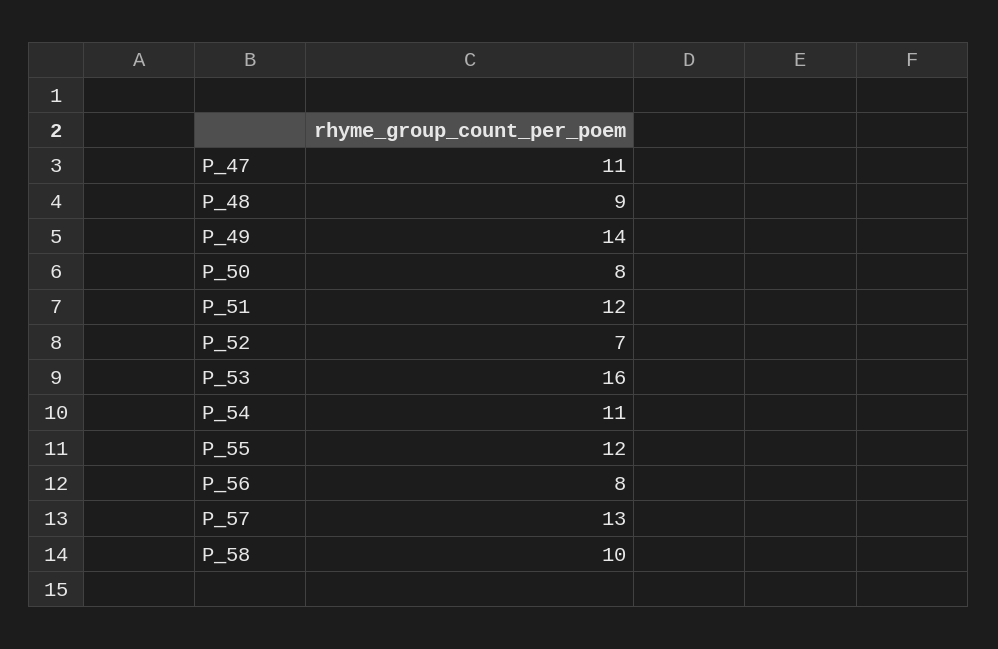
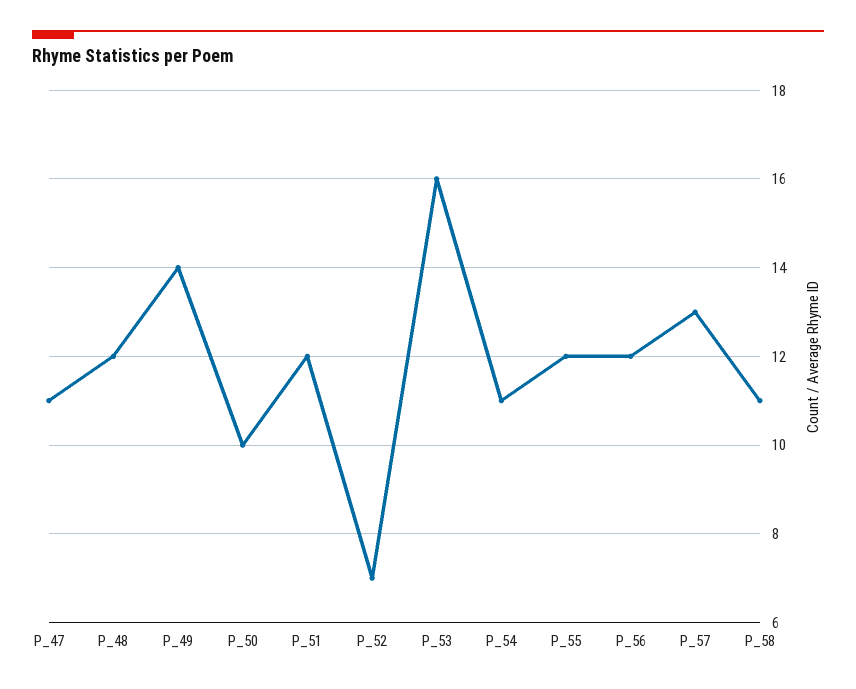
P_48: 9 -> 12
P_50: 8 -> 10
P_56: 8 -> 12
P_58: 10 -> 11

